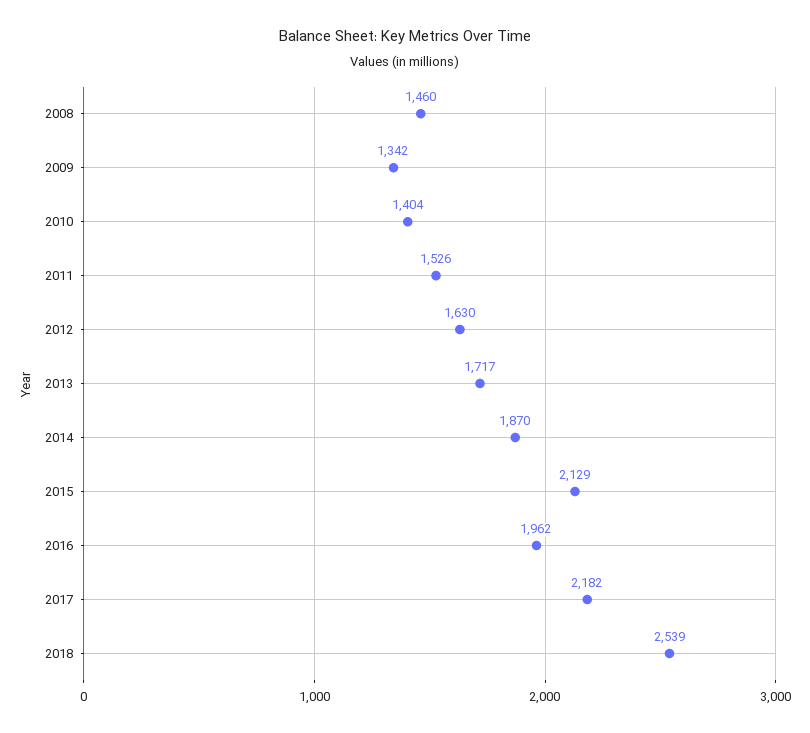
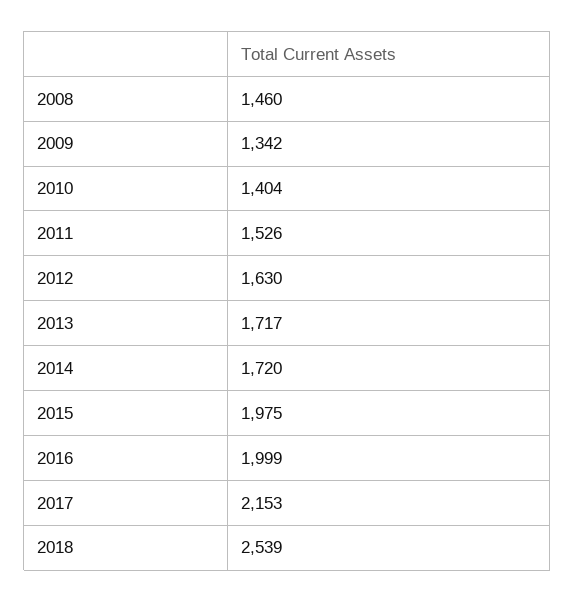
2014: 1870 -> 1720
2015: 2129 -> 1975
2016: 1962 -> 1999
2017: 2182 -> 2153

